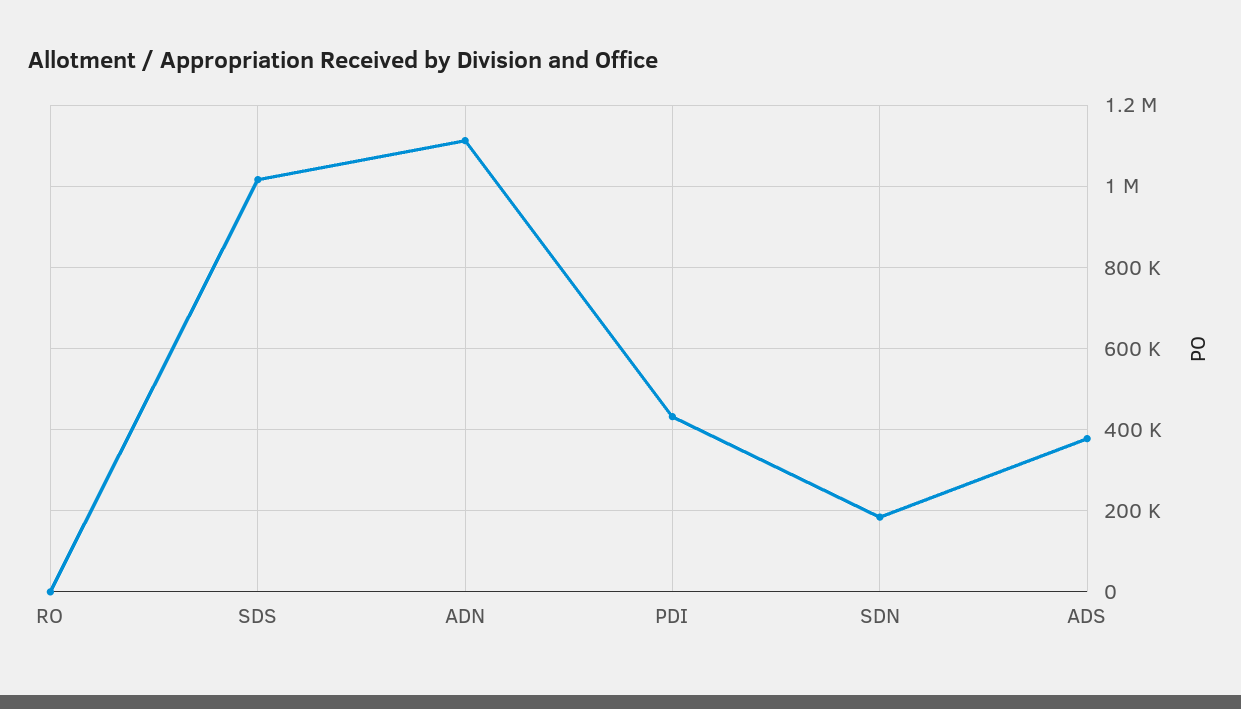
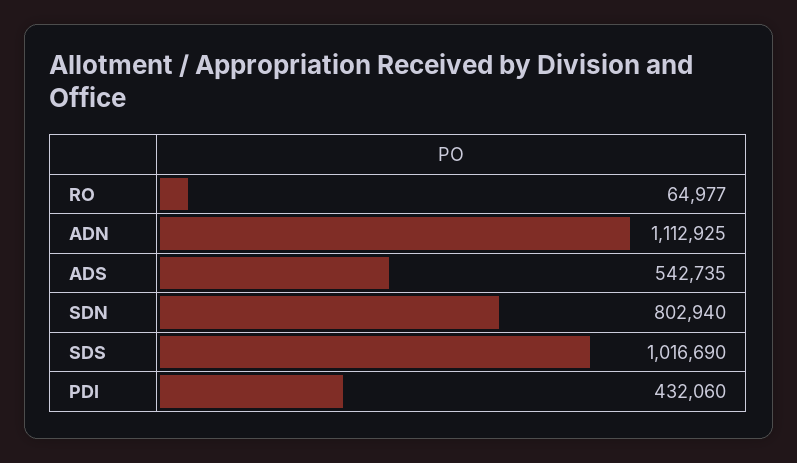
RO: 0 -> 64977
SDN: 180000 -> 802940
ADS: 380000 -> 542735

